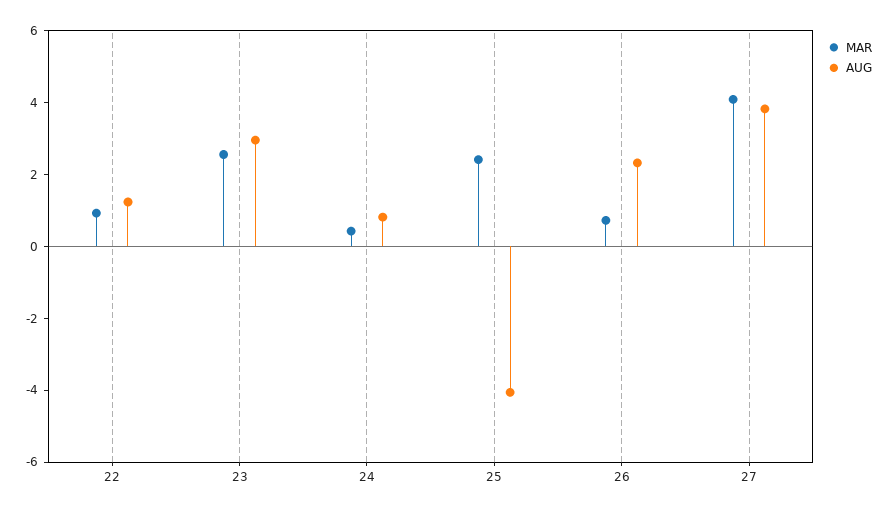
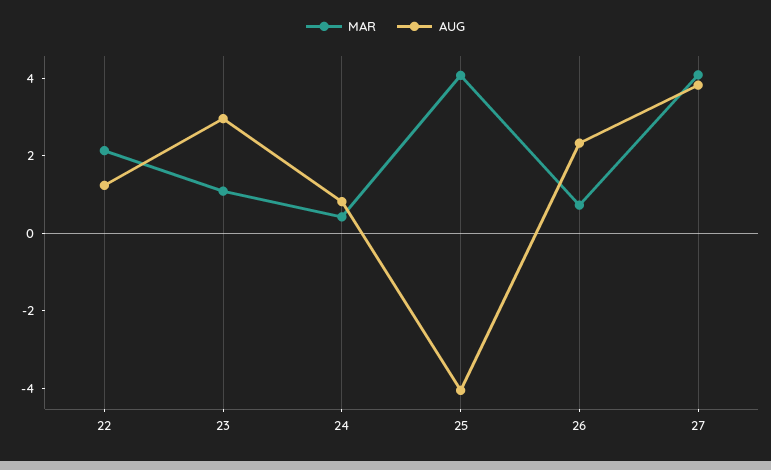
MAR, 22: 1 -> 2
MAR, 23: 2.5 -> 1
MAR, 25: 2.5 -> 4

